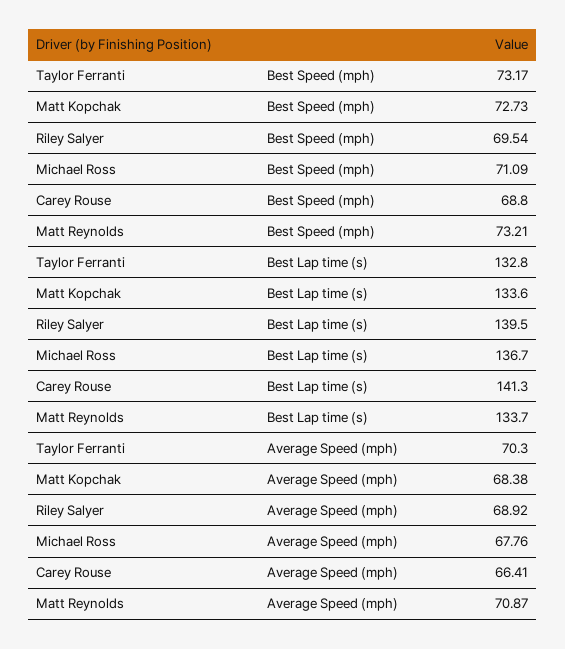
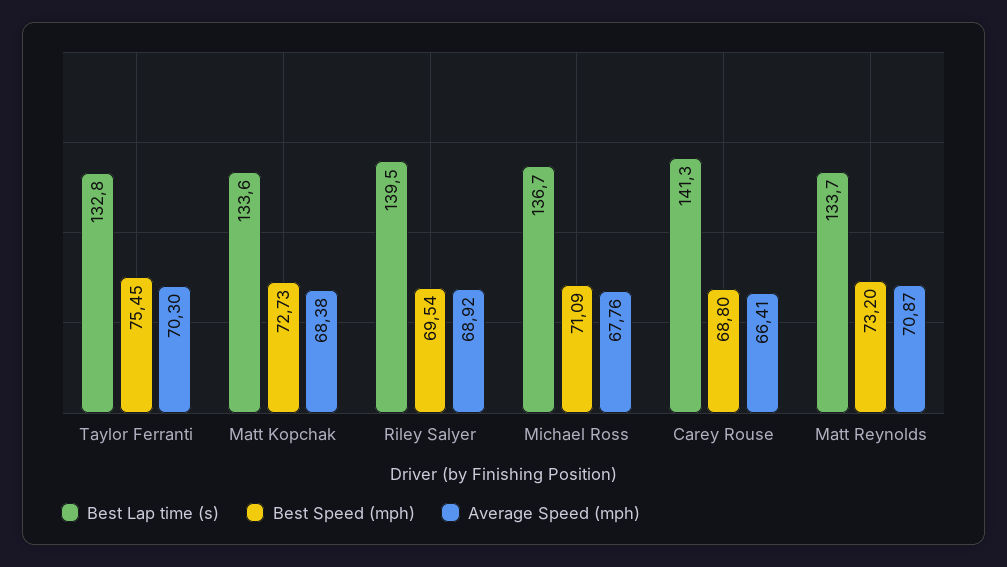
Best Speed (mph), Taylor Ferranti: 73.17 -> 75.45
Best Speed (mph), Matt Reynolds: 73.21 -> 73.2

